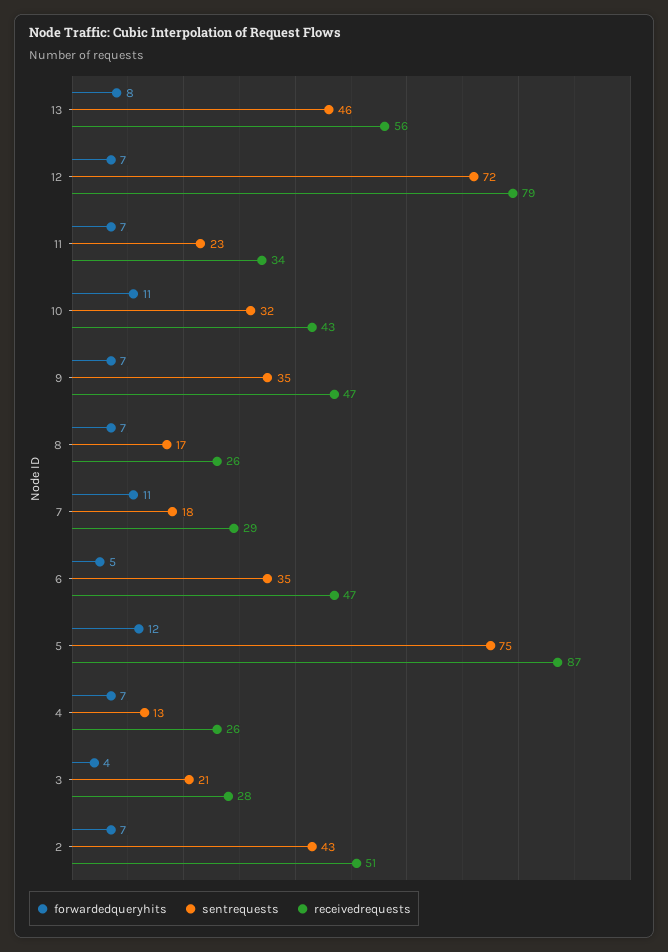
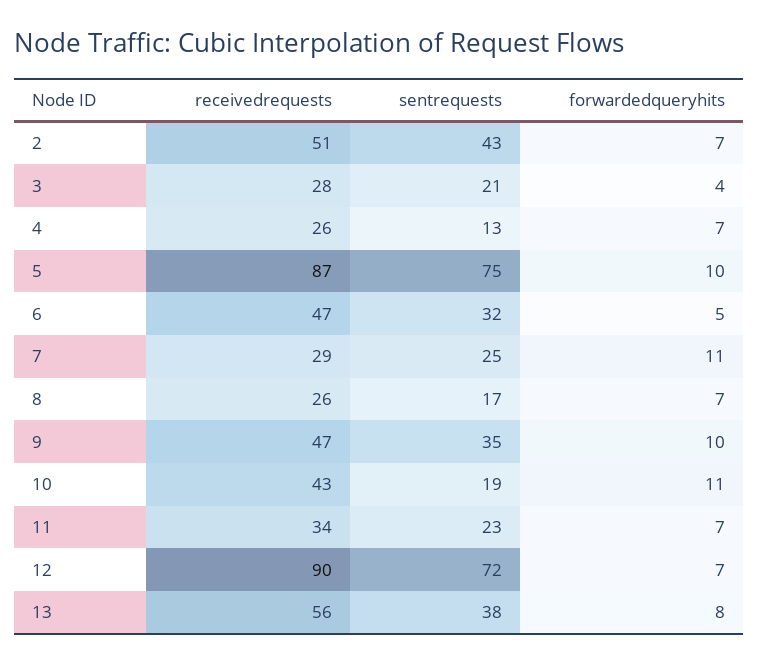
sentrequests, 13: 46 -> 38
receivedrequests, 12: 79 -> 90
sentrequests, 10: 32 -> 19
forwardedqueryhits, 9: 7 -> 10
sentrequests, 7: 18 -> 25
sentrequests, 6: 35 -> 32
forwardedqueryhits, 5: 12 -> 10

